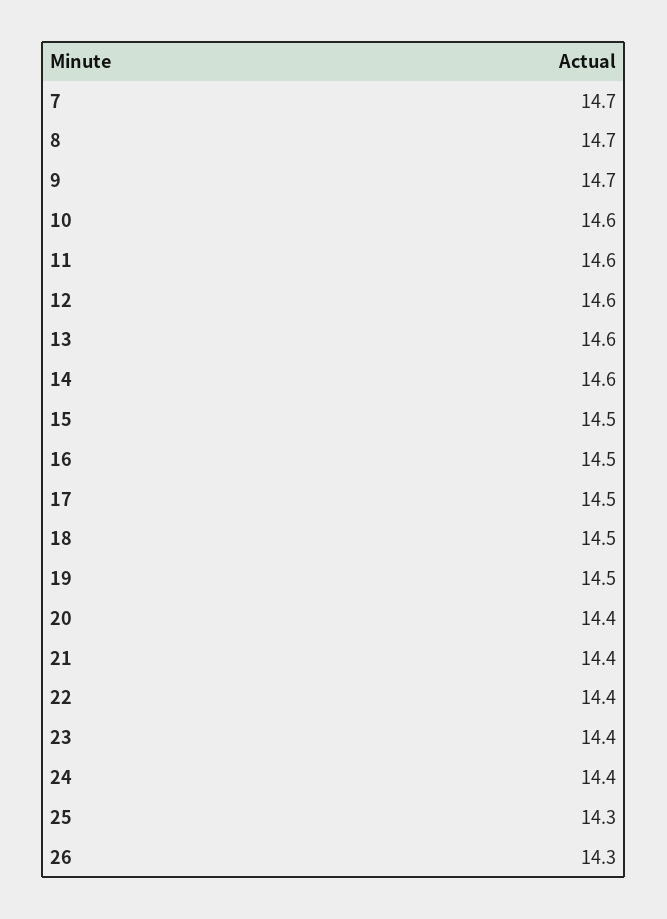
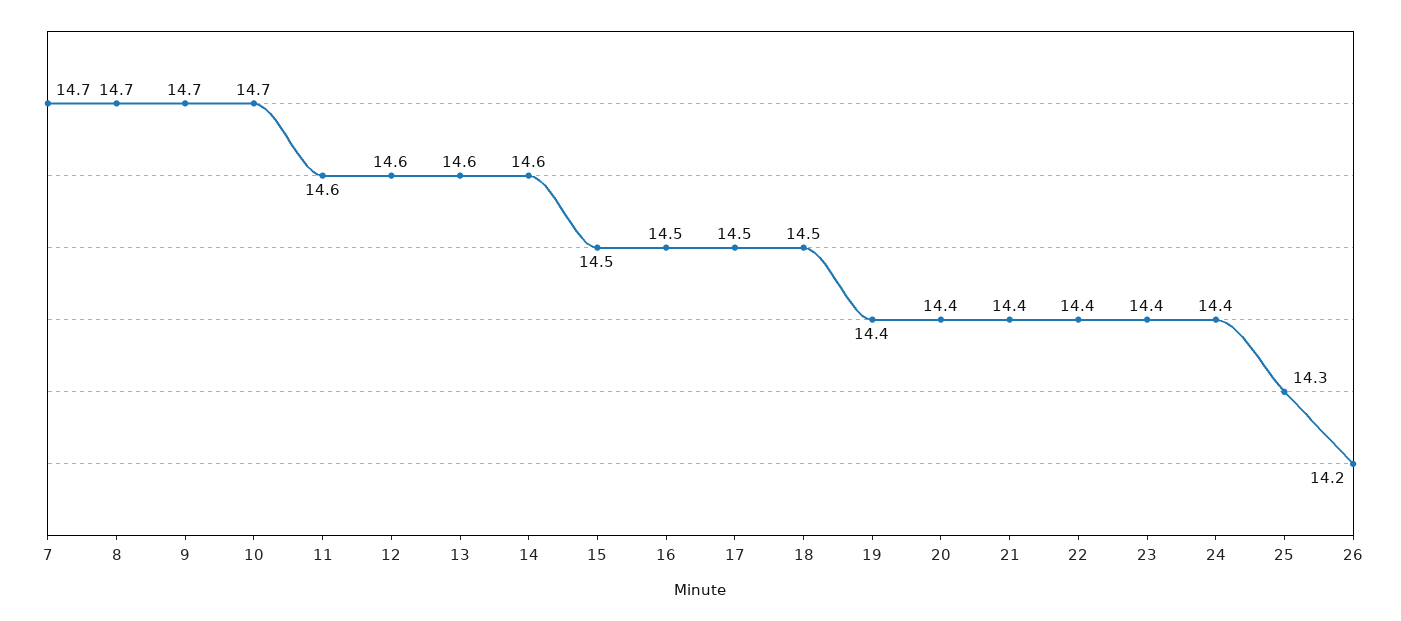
10: 14.6 -> 14.7
19: 14.5 -> 14.4
26: 14.3 -> 14.2

